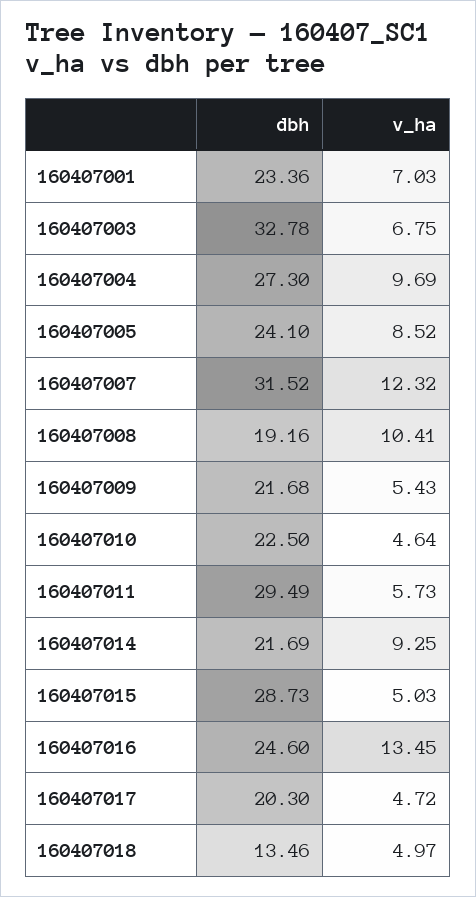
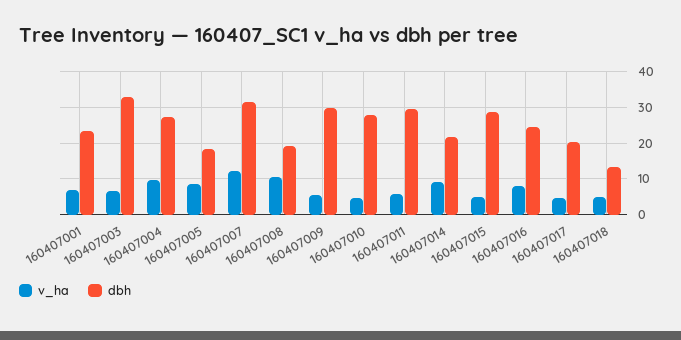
dbh, 160407005: 24.1 -> 18
dbh, 160407009: 21.68 -> 30
dbh, 160407010: 22.5 -> 28
v_ha, 160407016: 13.45 -> 8

